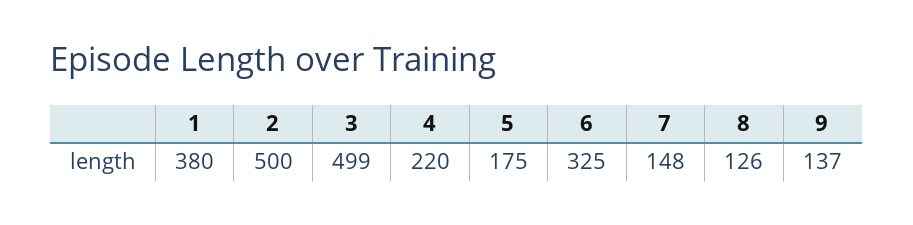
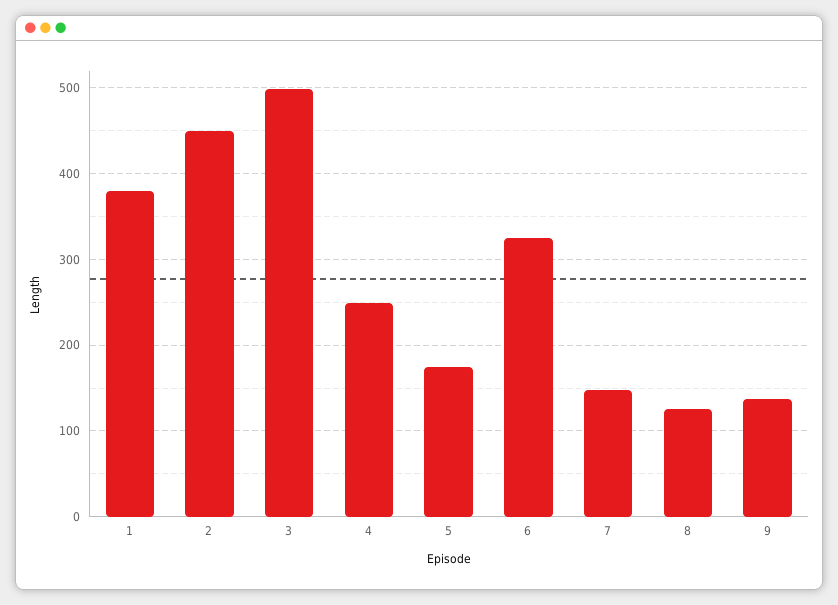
2: 500 -> 450
4: 220 -> 250

